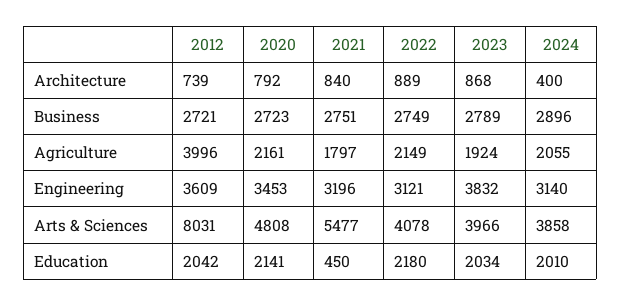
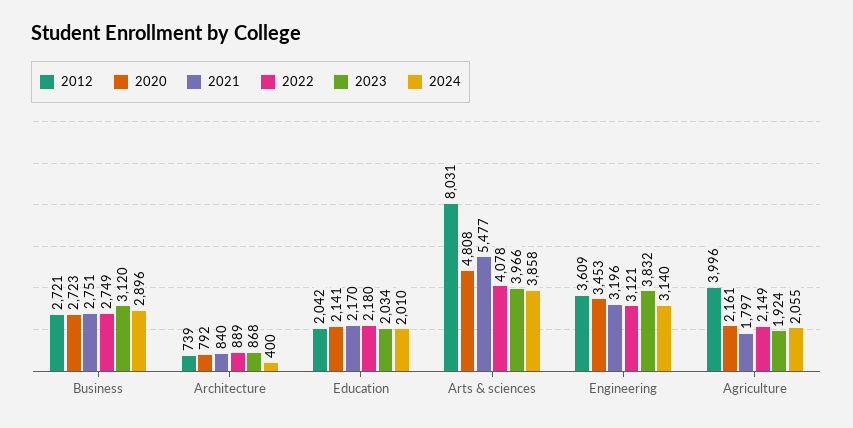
2023, Business: 2789 -> 3120
2021, Education: 450 -> 2170

